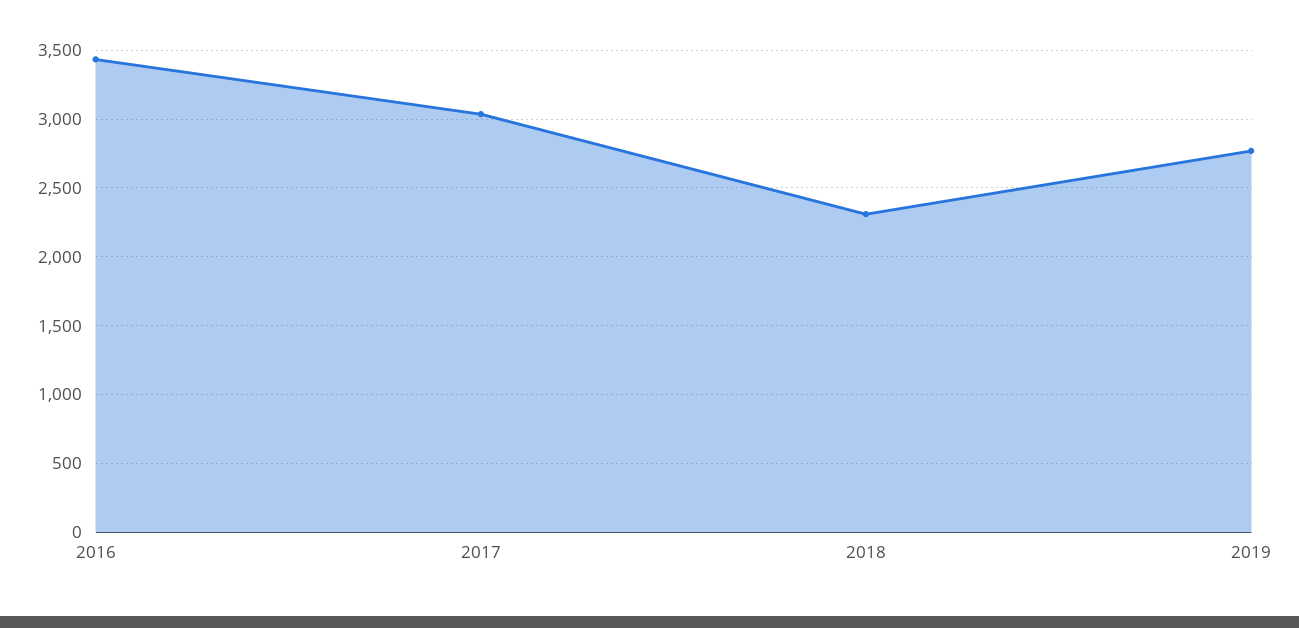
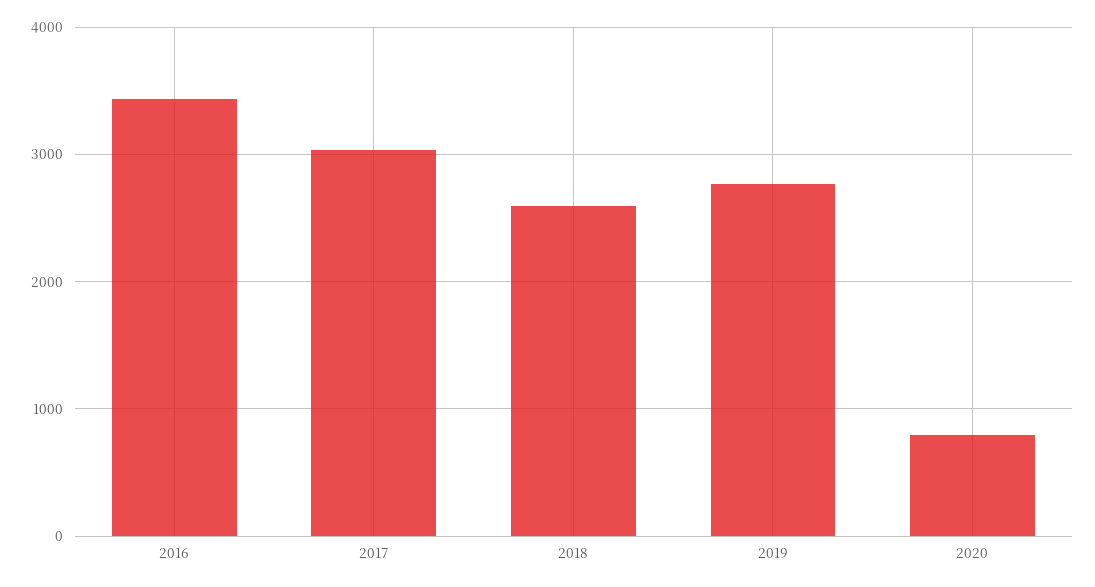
2018: 2300 -> 2600
2020: none -> 800

